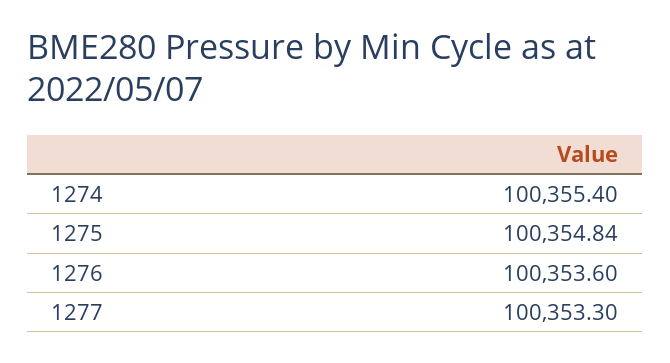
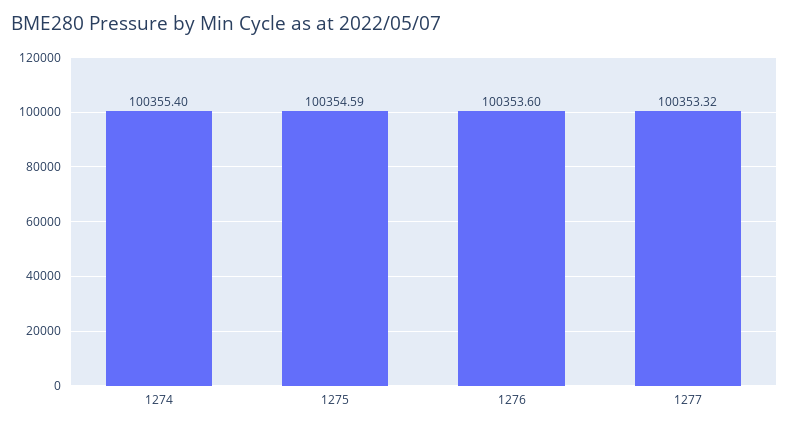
1275: 100354.84 -> 100354.59
1277: 100353.3 -> 100353.32

